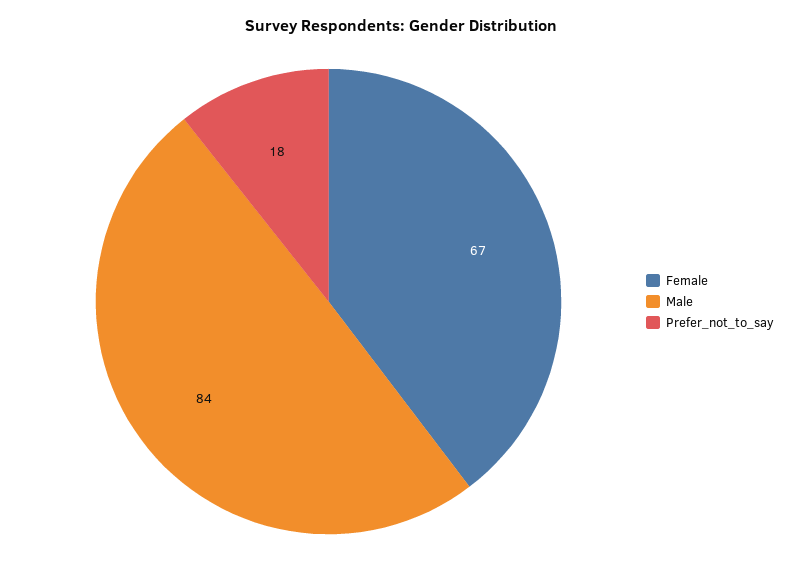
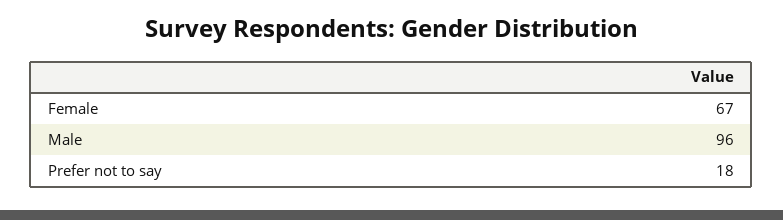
Male: 84 -> 96

